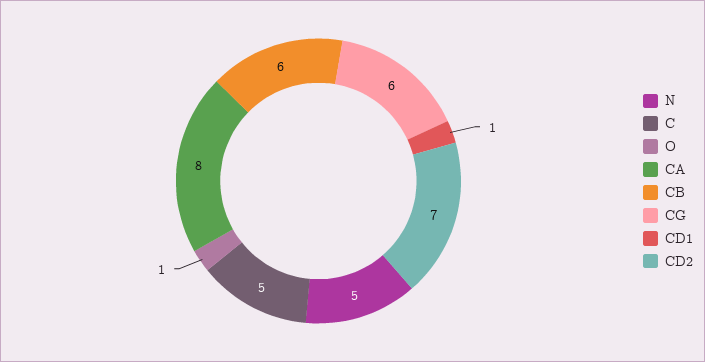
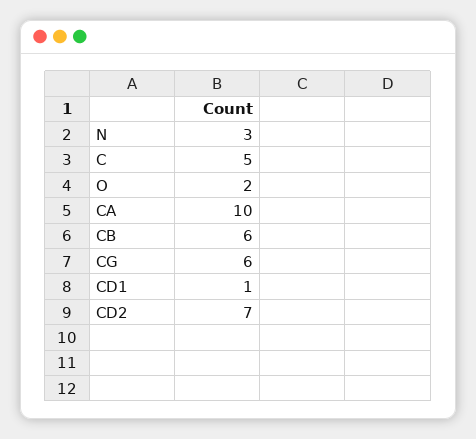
N: 5 -> 3
O: 1 -> 2
CA: 8 -> 10

